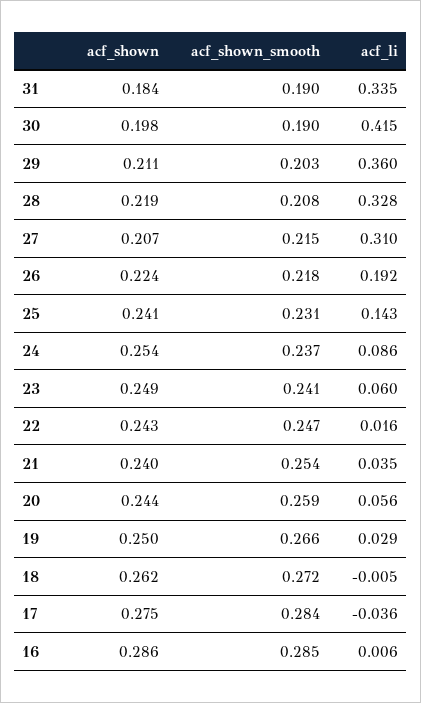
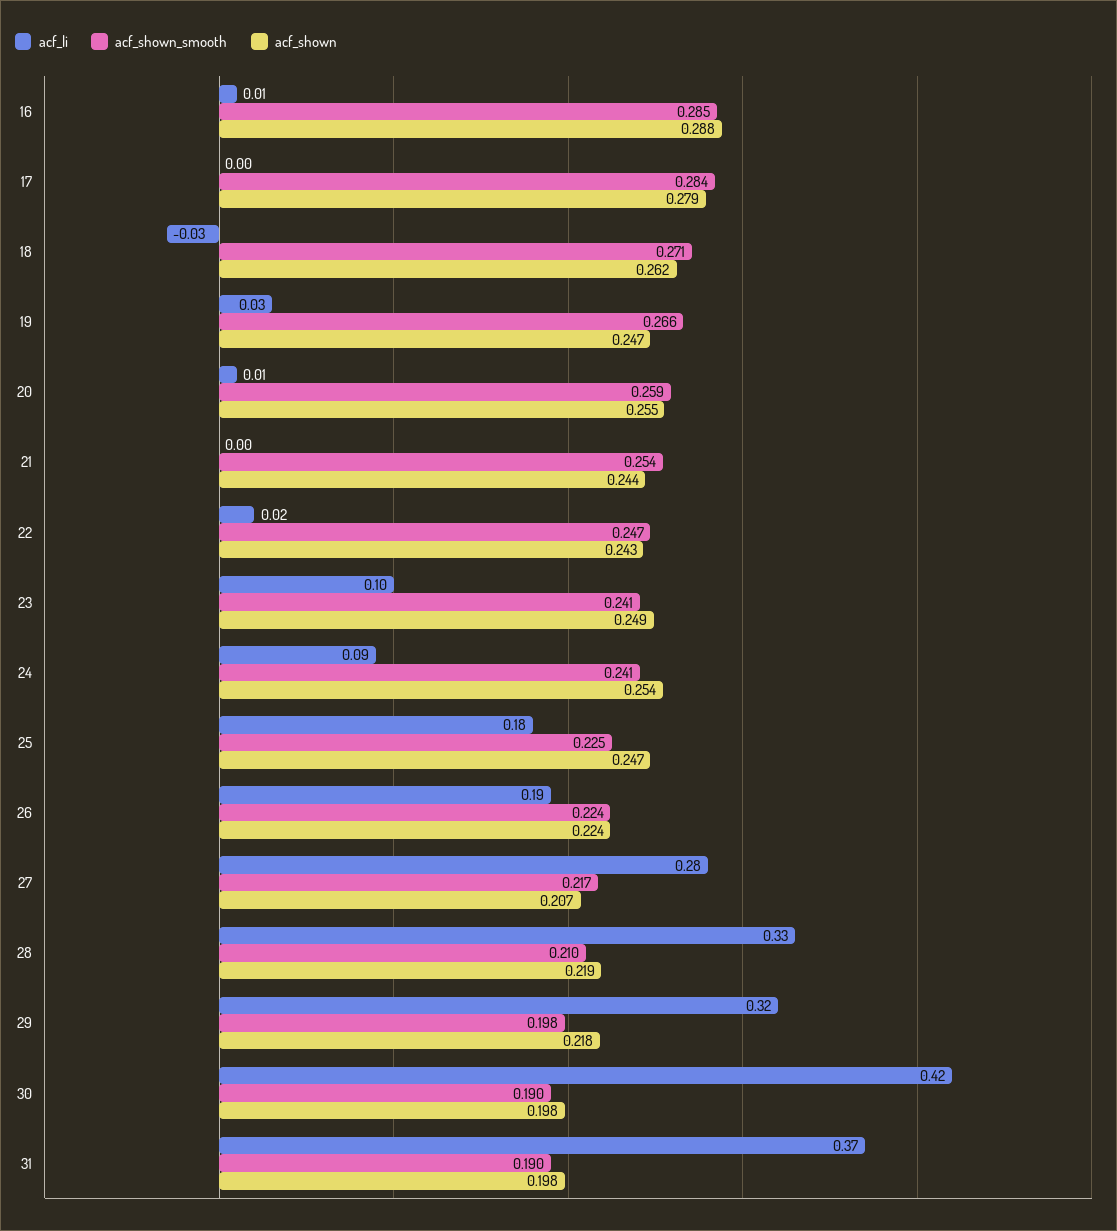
acf_shown, 31: 0.184 -> 0.198
acf_li, 31: 0.335 -> 0.37
acf_shown, 29: 0.211 -> 0.218
acf_shown_smooth, 29: 0.203 -> 0.198
acf_li, 29: 0.36 -> 0.32
acf_shown_smooth, 28: 0.208 -> 0.21
acf_shown_smooth, 27: 0.215 -> 0.217
acf_li, 27: 0.31 -> 0.28
acf_shown_smooth, 26: 0.218 -> 0.224
acf_shown, 25: 0.241 -> 0.247
acf_shown_smooth, 25: 0.231 -> 0.225
acf_li, 25: 0.143 -> 0.18
acf_shown_smooth, 24: 0.237 -> 0.241
acf_li, 23: 0.06 -> 0.1
acf_shown, 21: 0.24 -> 0.244
acf_li, 21: 0.035 -> 0
acf_shown, 20: 0.244 -> 0.255
acf_li, 20: 0.056 -> 0.01
acf_shown, 19: 0.25 -> 0.247
acf_shown_smooth, 18: 0.272 -> 0.271
acf_li, 18: -0.005 -> -0.03
acf_shown, 17: 0.275 -> 0.279
acf_li, 17: -0.036 -> 0
acf_shown, 16: 0.286 -> 0.288

